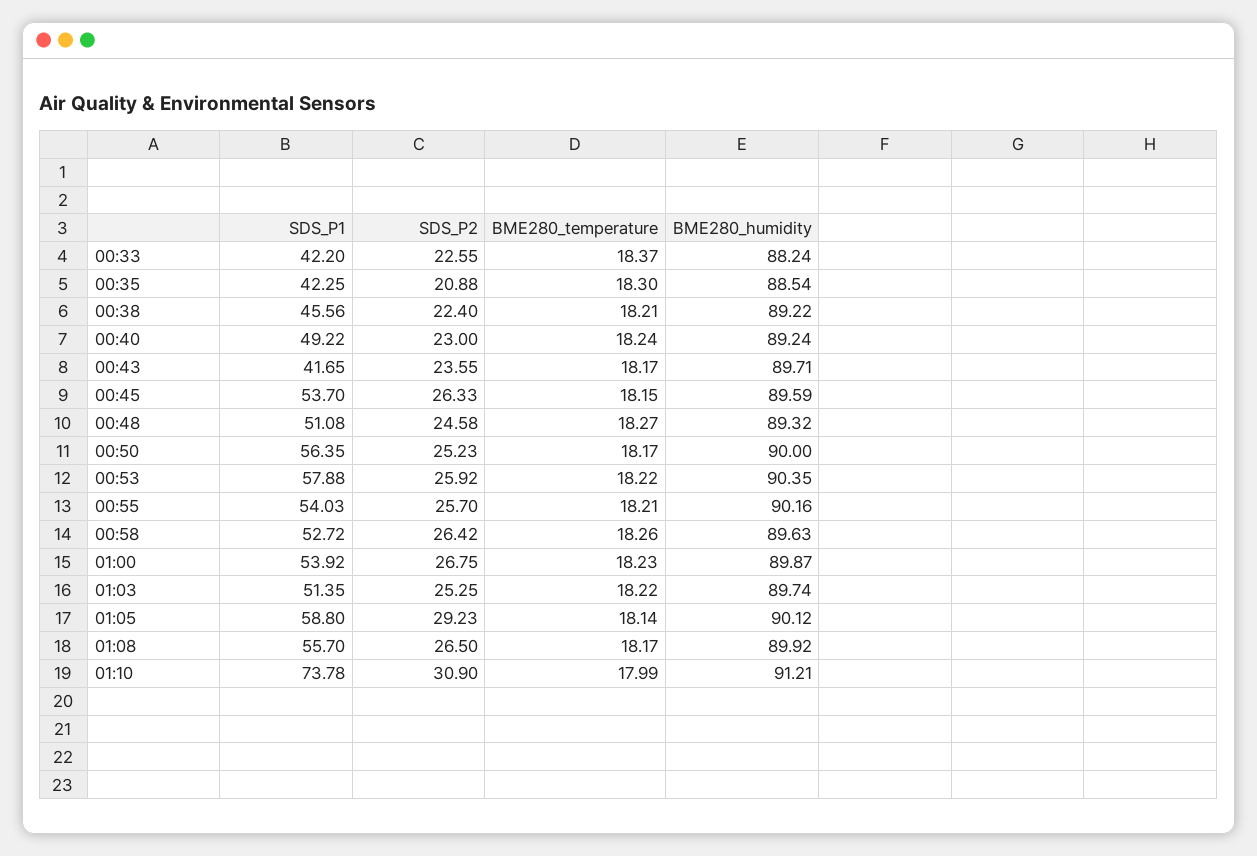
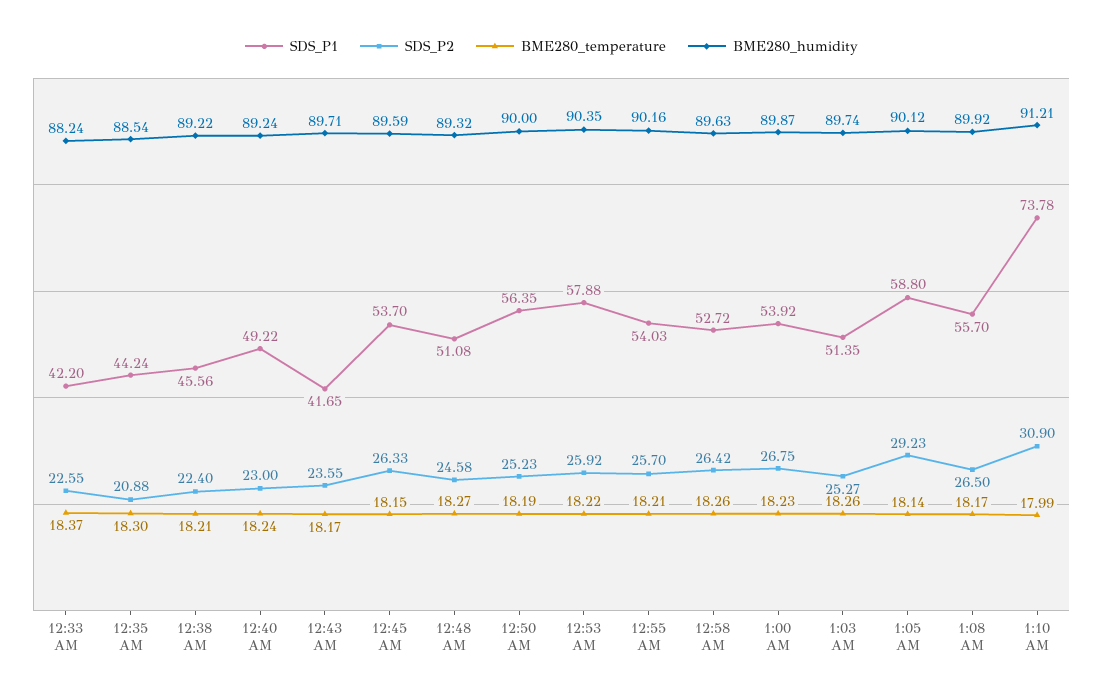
SDS_P1, 00:35: 42.25 -> 44.24
BME280_temperature, 00:50: 18.17 -> 18.19
SDS_P2, 01:03: 25.25 -> 25.27
BME280_temperature, 01:03: 18.22 -> 18.26

